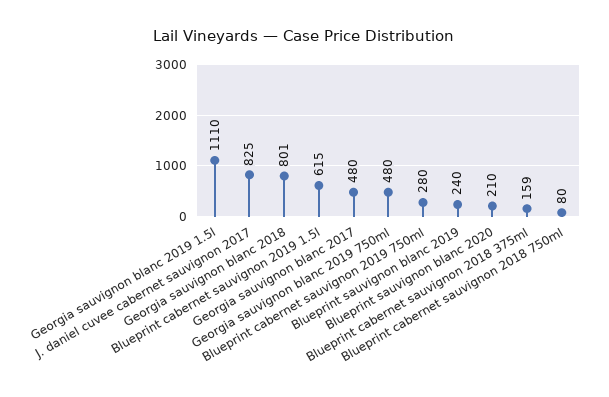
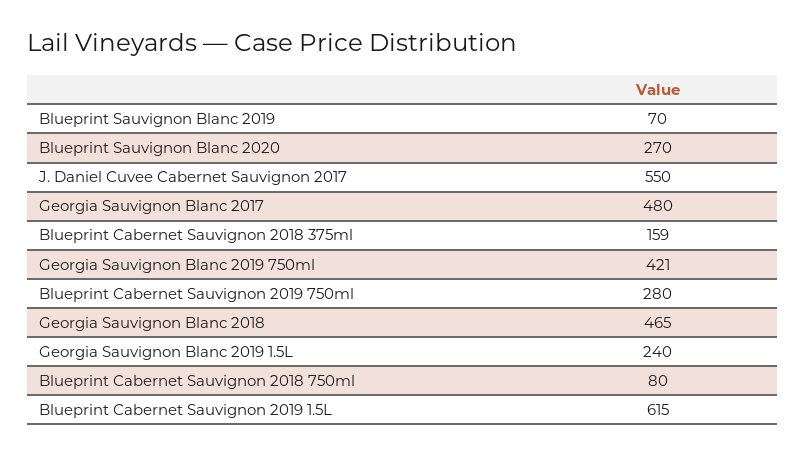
Georgia sauvignon blanc 2019 1.5l: 1110 -> 240
J. daniel cuvee cabernet sauvignon 2017: 825 -> 550
Georgia sauvignon blanc 2018: 801 -> 465
Georgia sauvignon blanc 2019 750ml: 480 -> 421
Blueprint sauvignon blanc 2019: 240 -> 70
Blueprint sauvignon blanc 2020: 210 -> 270

